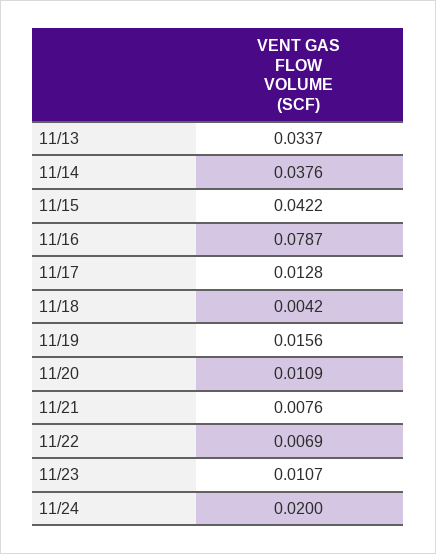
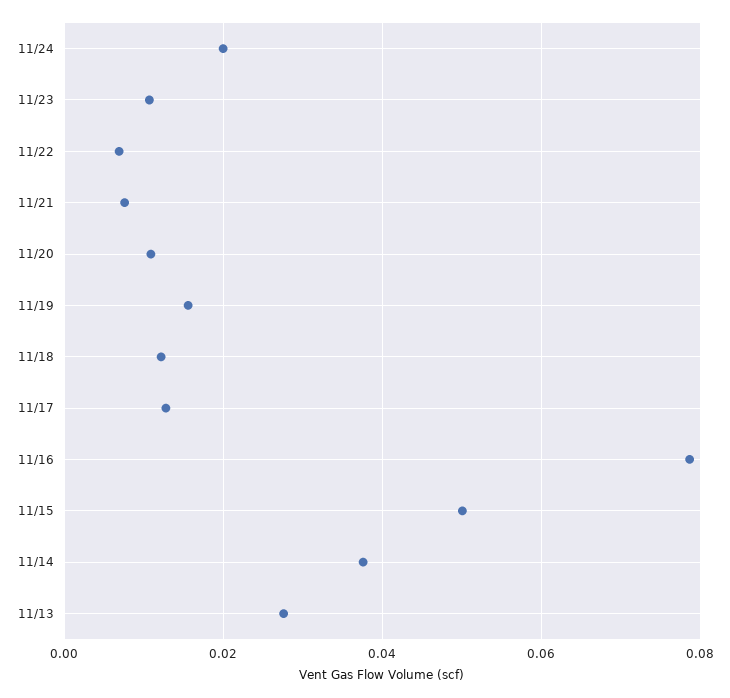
11/13: 0.0337 -> 0.028
11/15: 0.0422 -> 0.05
11/18: 0.0042 -> 0.012

